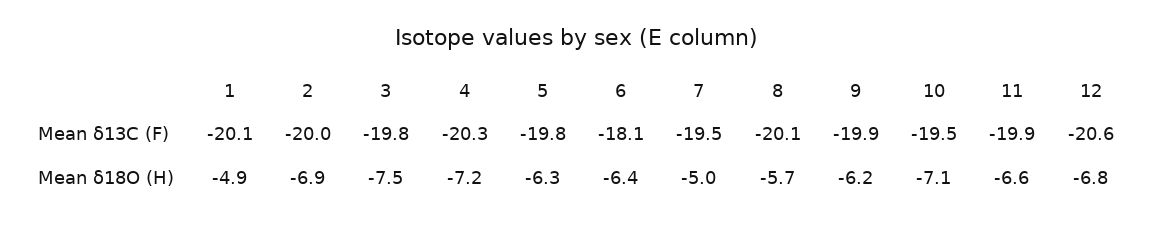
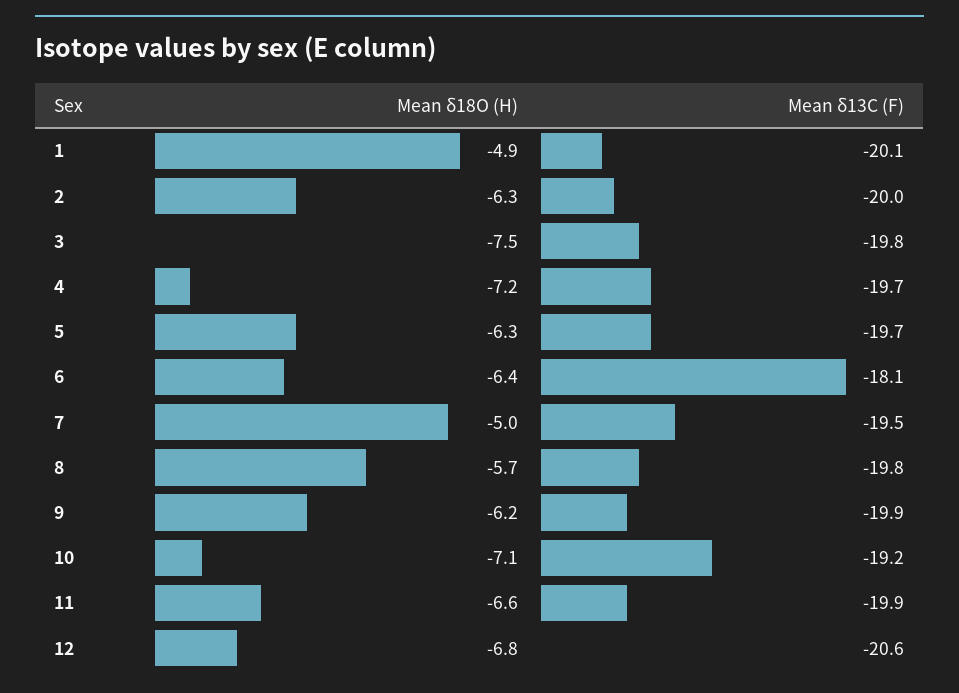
4, Mean δ13C (F): -20.3 -> -19.7
5, Mean δ13C (F): -19.8 -> -19.7
8, Mean δ13C (F): -20.1 -> -19.8
10, Mean δ13C (F): -19.5 -> -19.2
2, Mean δ18O (H): -6.9 -> -6.3

